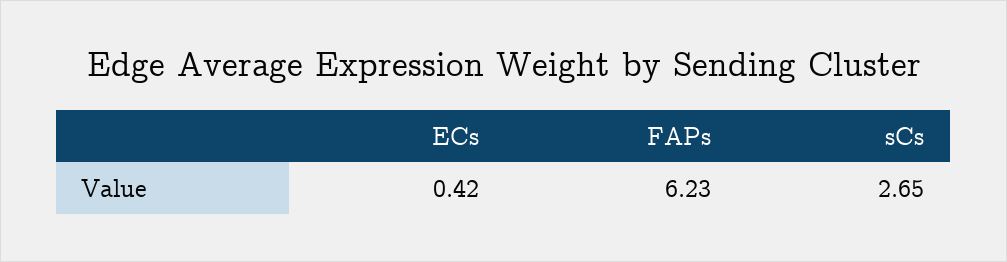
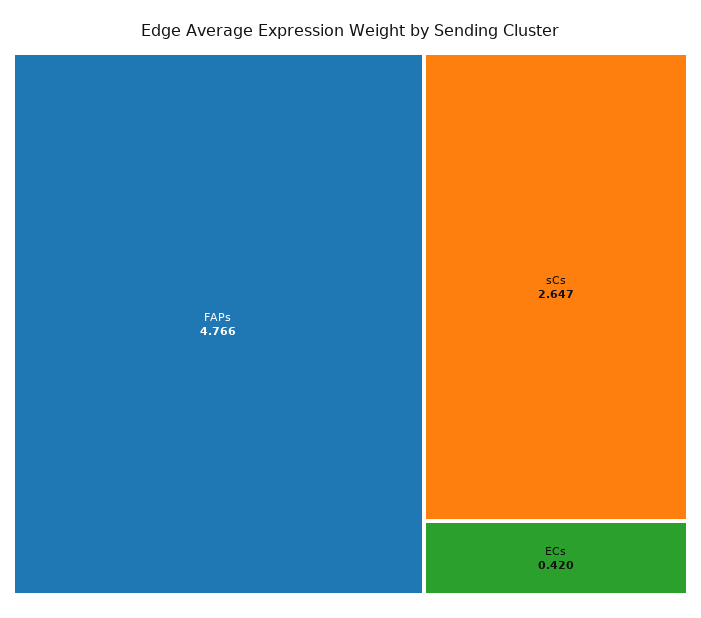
FAPs: 6.23 -> 4.766

